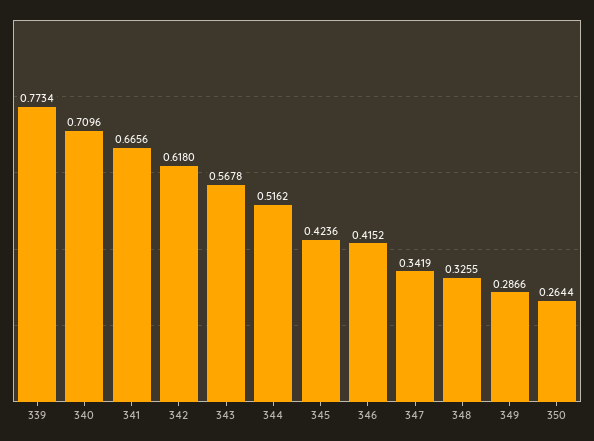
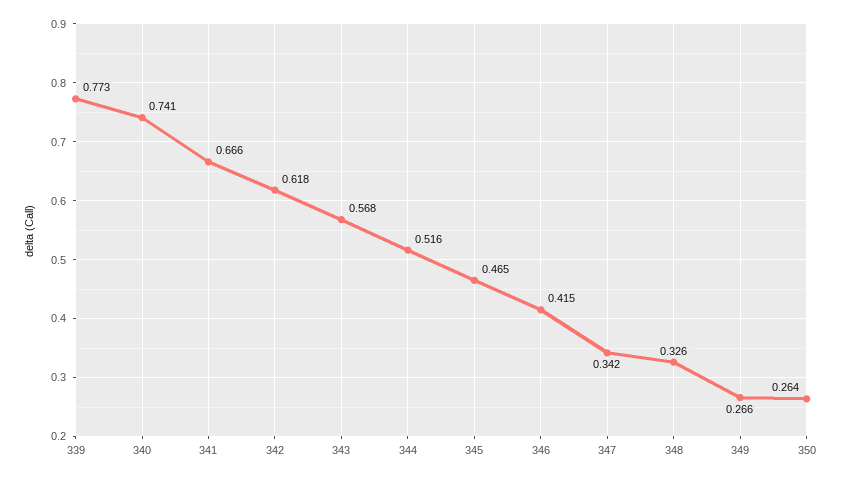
340: 0.7096 -> 0.741
345: 0.4236 -> 0.465
349: 0.2866 -> 0.266

